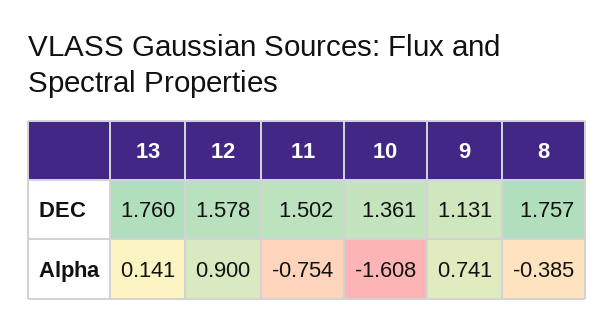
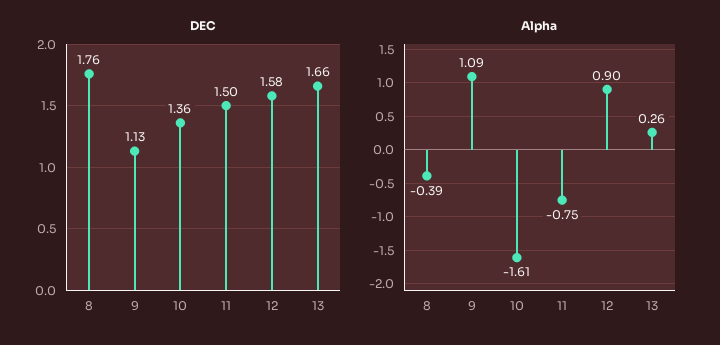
DEC, 13: 1.76 -> 1.66
Alpha, 13: 0.141 -> 0.26
Alpha, 9: 0.741 -> 1.09

